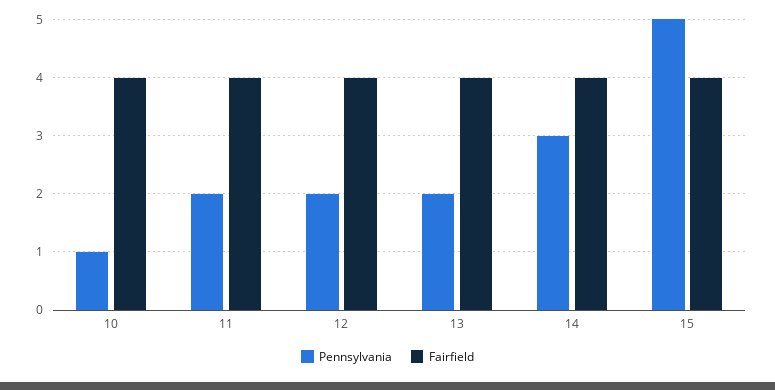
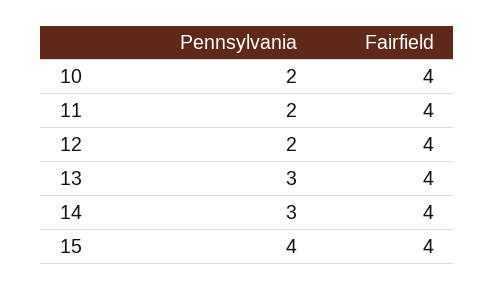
Pennsylvania, 10: 1 -> 2
Pennsylvania, 13: 2 -> 3
Pennsylvania, 15: 5 -> 4

